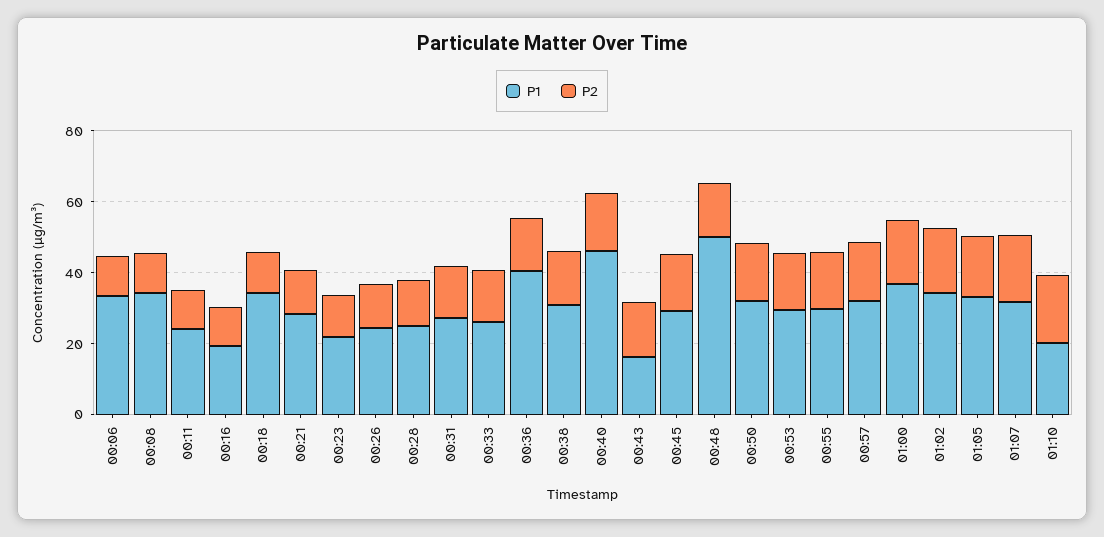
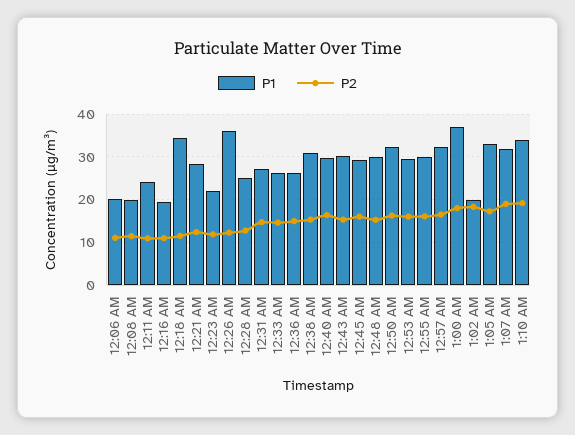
P1, 00:06: 35 -> 20
P1, 00:08: 35 -> 20
P1, 00:26: 25 -> 36
P1, 00:36: 40 -> 26
P1, 00:40: 45 -> 30
P1, 00:43: 15 -> 30
P1, 00:48: 50 -> 30
P1, 01:02: 35 -> 20
P1, 01:10: 20 -> 34

